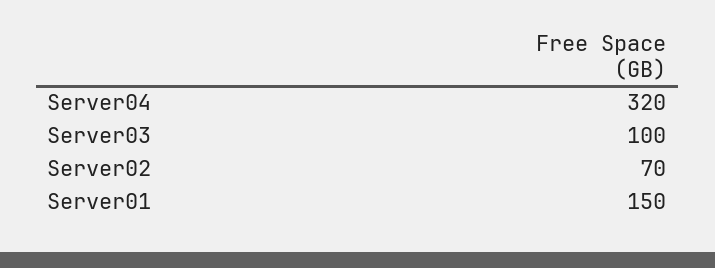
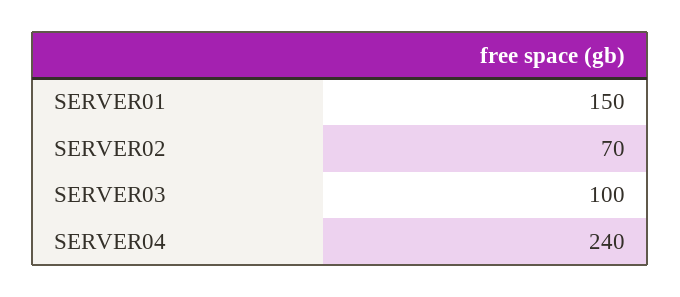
Server04: 320 -> 240

